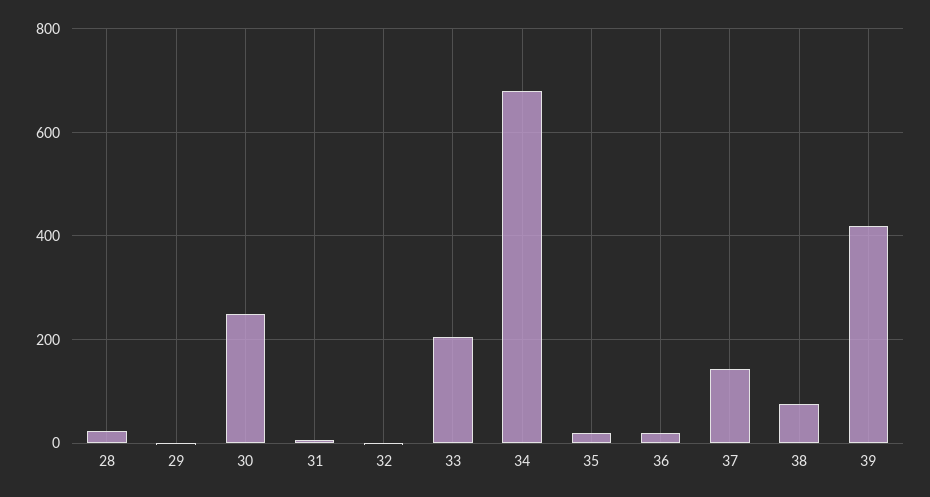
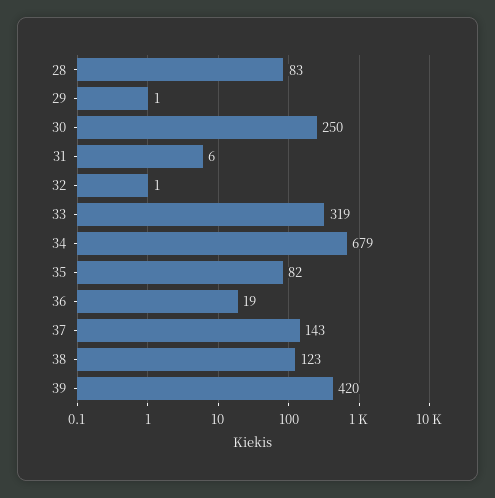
28: 20 -> 83
33: 200 -> 319
35: 20 -> 82
38: 80 -> 123

